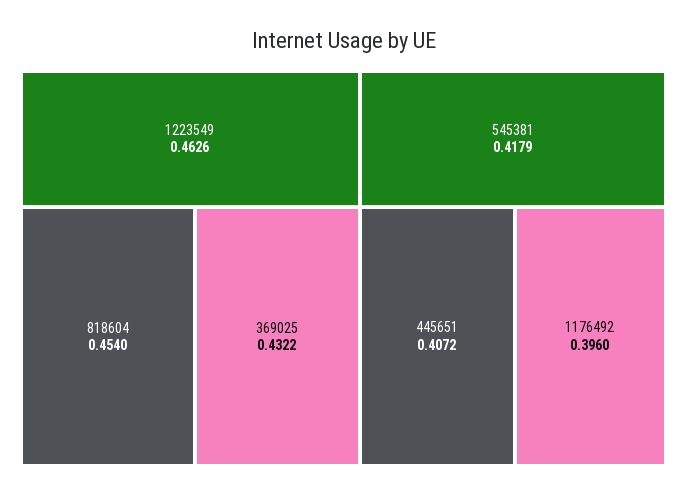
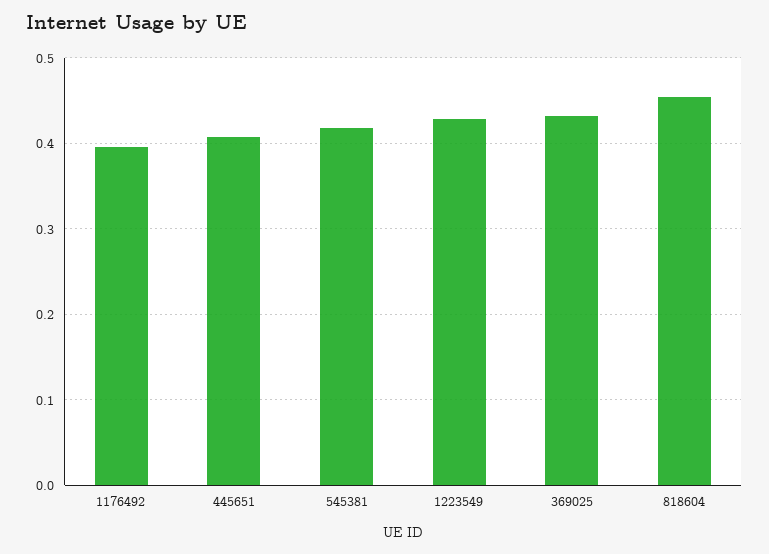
1223549: 0.4626 -> 0.43

